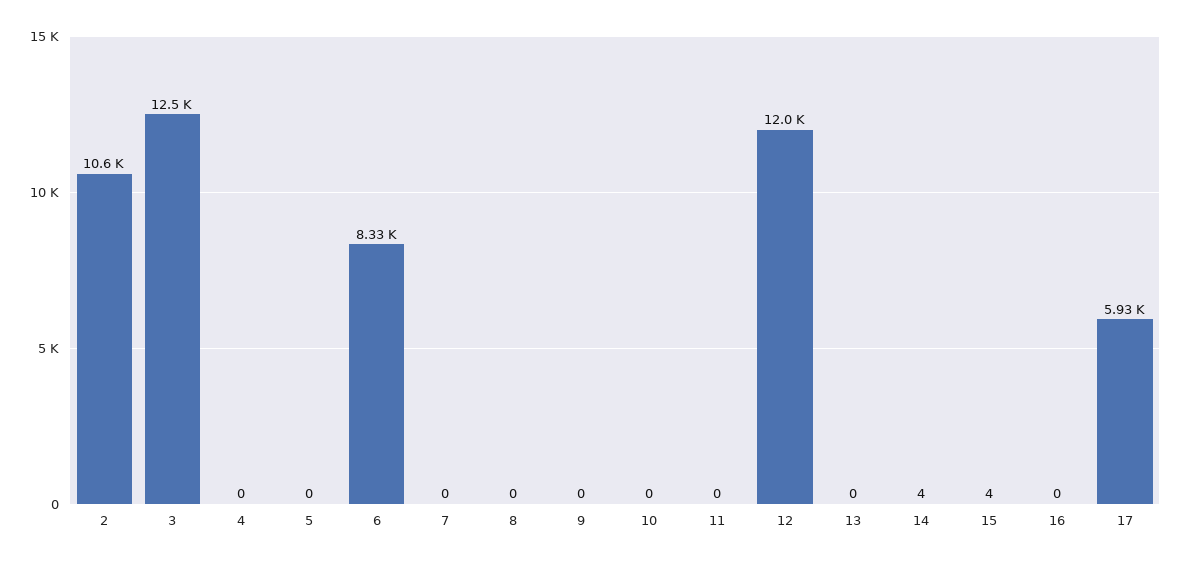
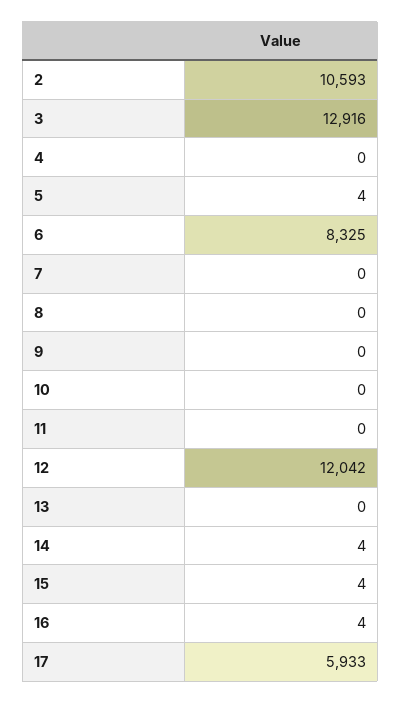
3: 12500 -> 12916
5: 0 -> 4
16: 0 -> 4

